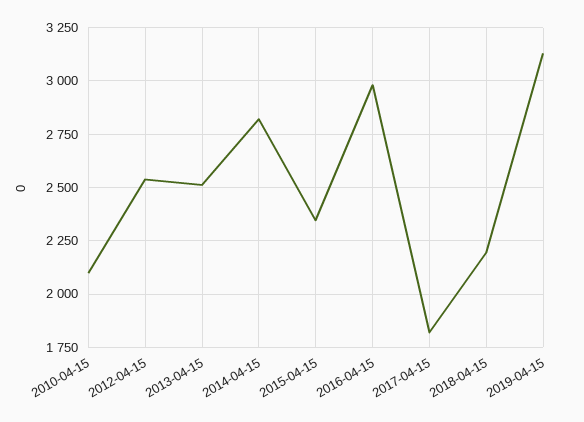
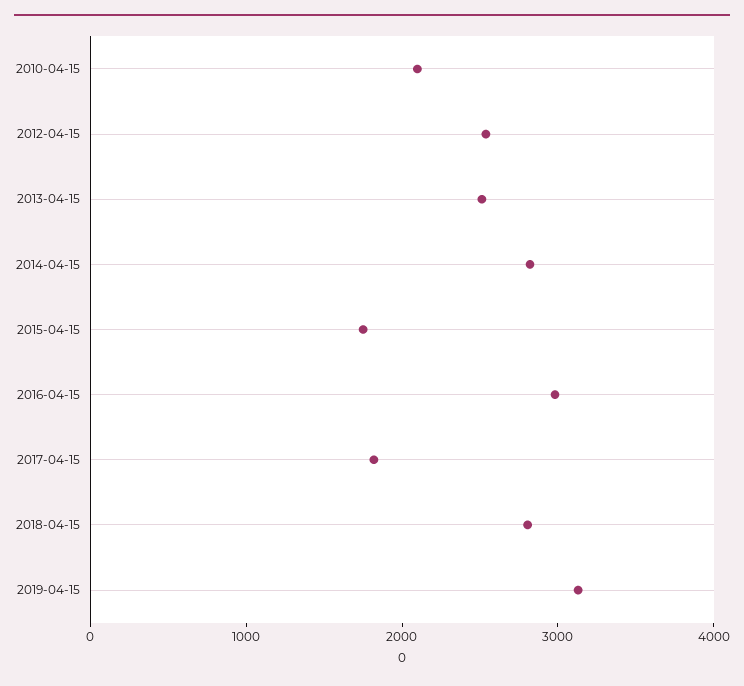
2015-04-15: 2350 -> 1800
2018-04-15: 2200 -> 2800

